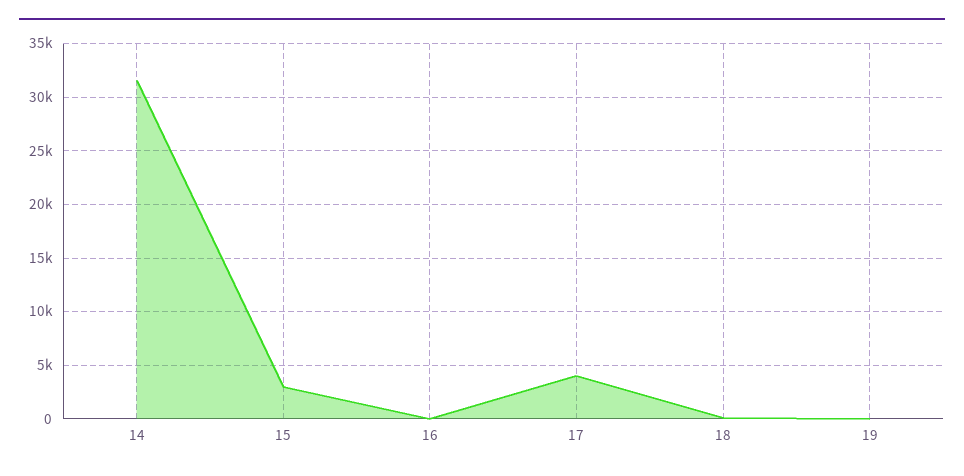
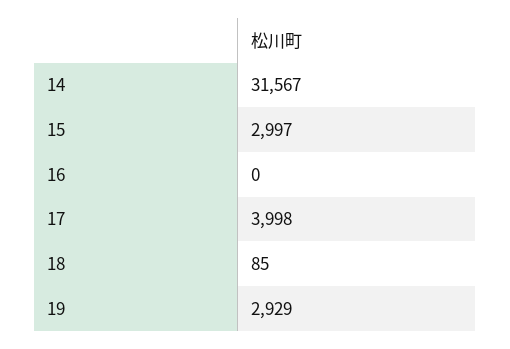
19: 0 -> 2929

